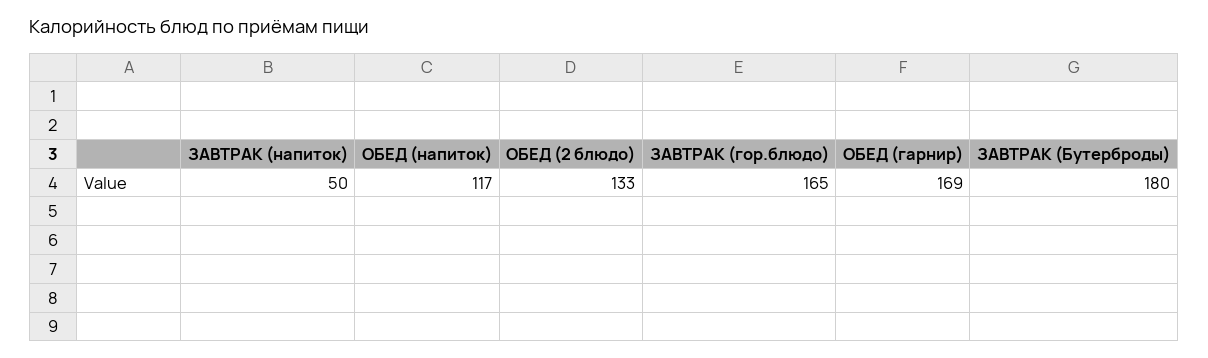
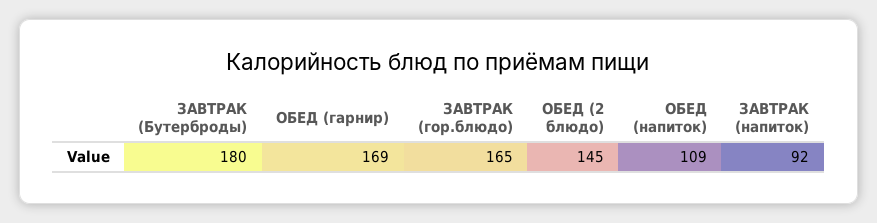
ЗАВТРАК (напиток): 50 -> 92
ОБЕД (напиток): 117 -> 109
ОБЕД (2 блюдо): 133 -> 145

